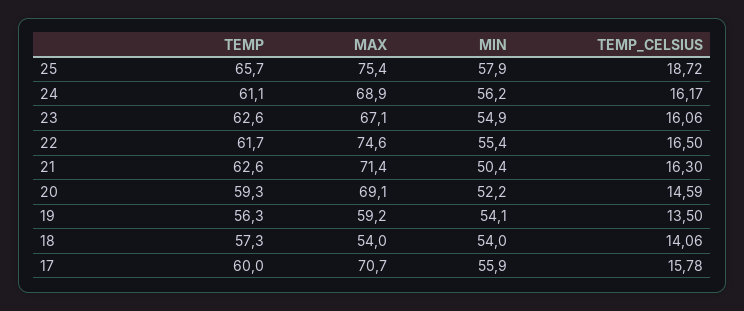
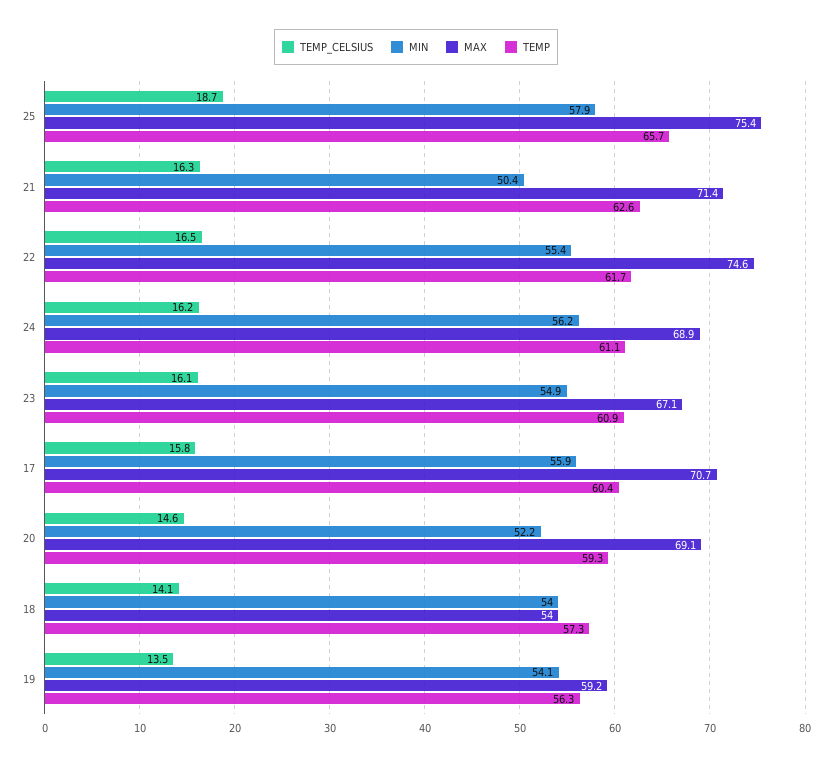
TEMP, 23: 62.6 -> 60.9
TEMP, 17: 60 -> 60.4

